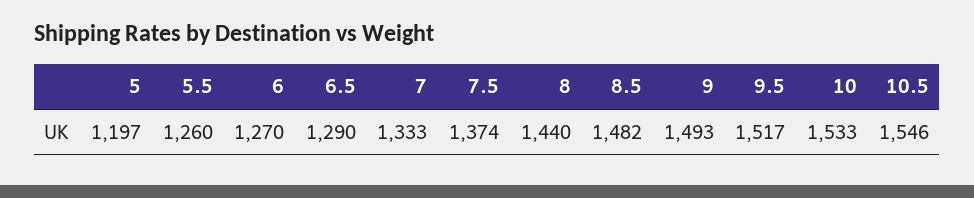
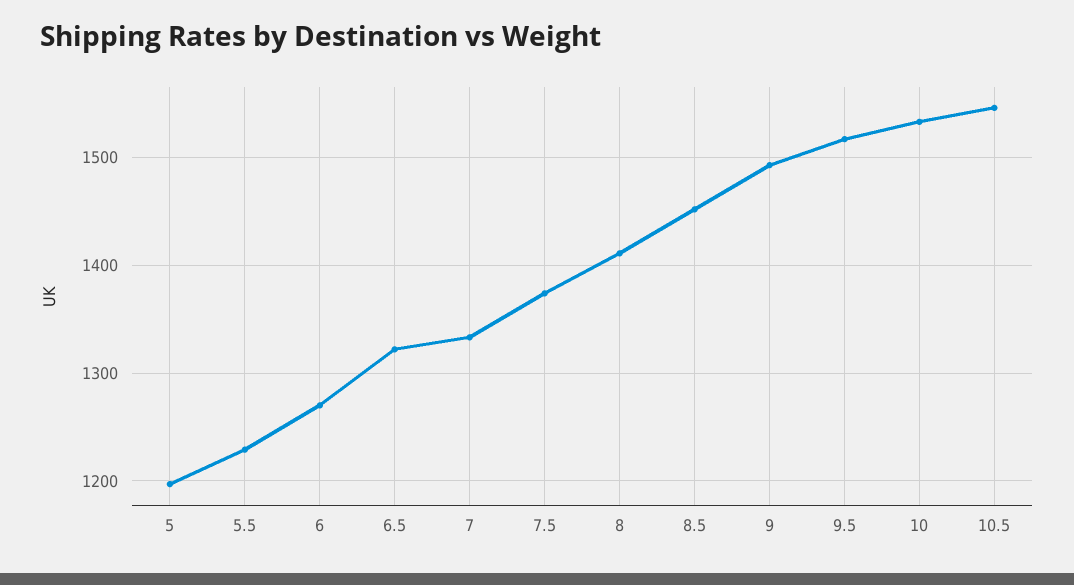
5.5: 1260 -> 1230
6.5: 1290 -> 1320
8: 1440 -> 1410
8.5: 1482 -> 1450

